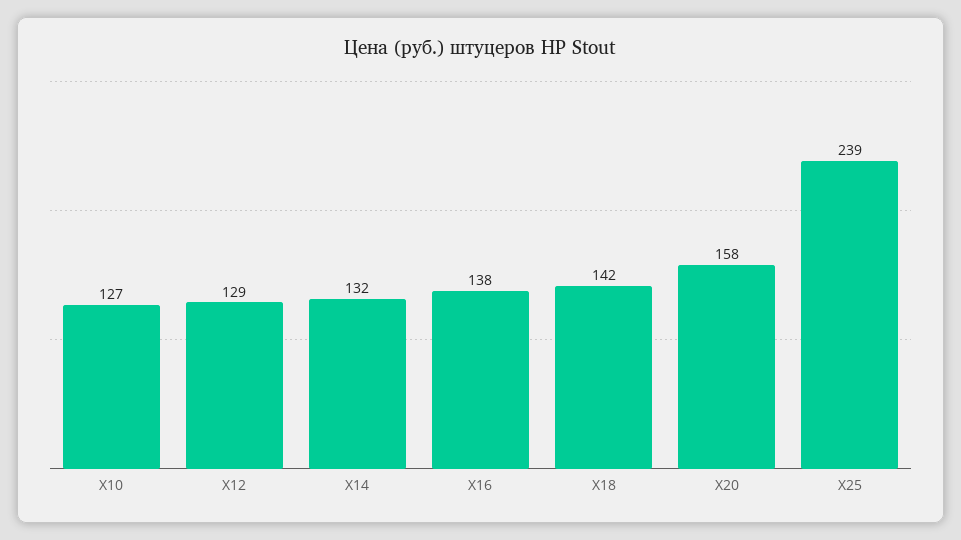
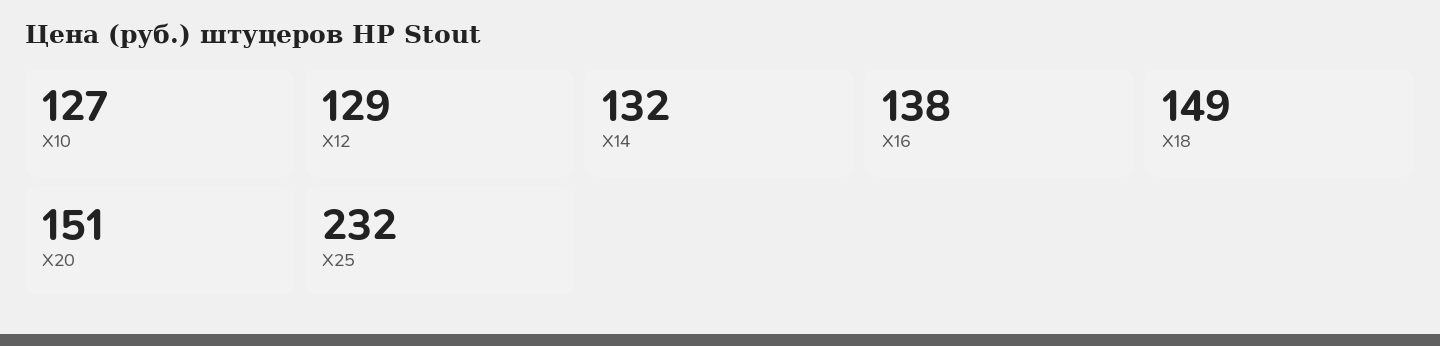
X18: 142 -> 149
X20: 158 -> 151
X25: 239 -> 232

